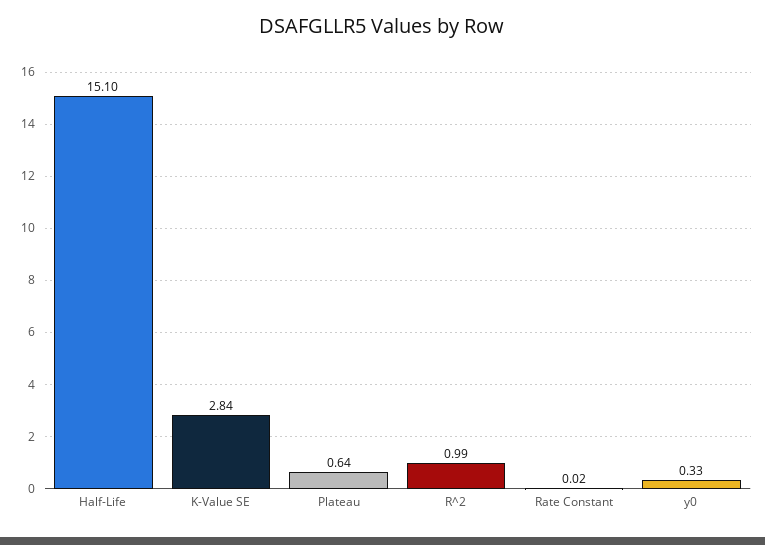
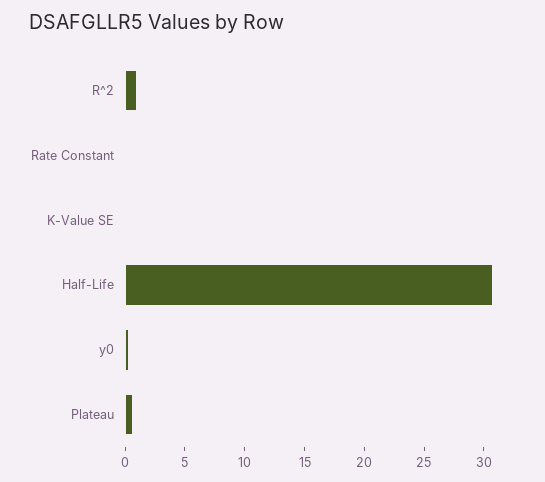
Half-Life: 15.1 -> 31
K-Value SE: 2.84 -> 0

